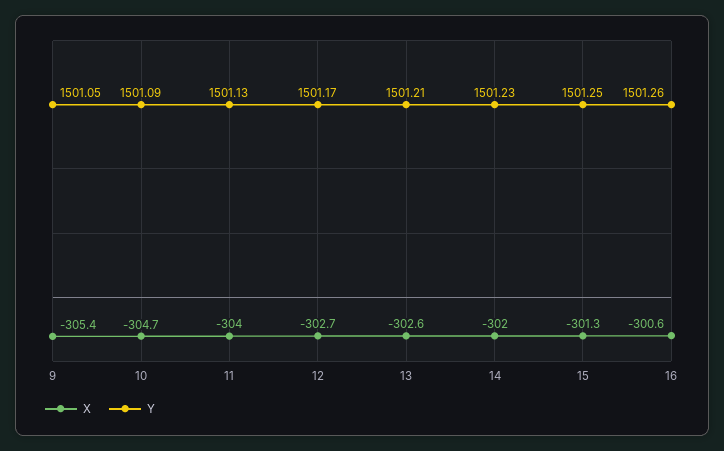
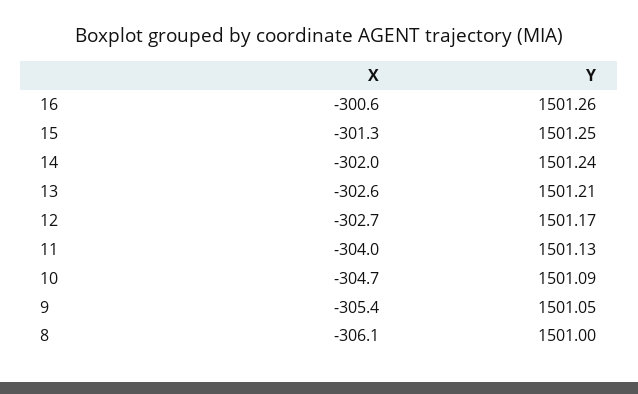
Y, 14: 1501.23 -> 1501.24
X, 8: none -> -306.1
Y, 8: none -> 1501

